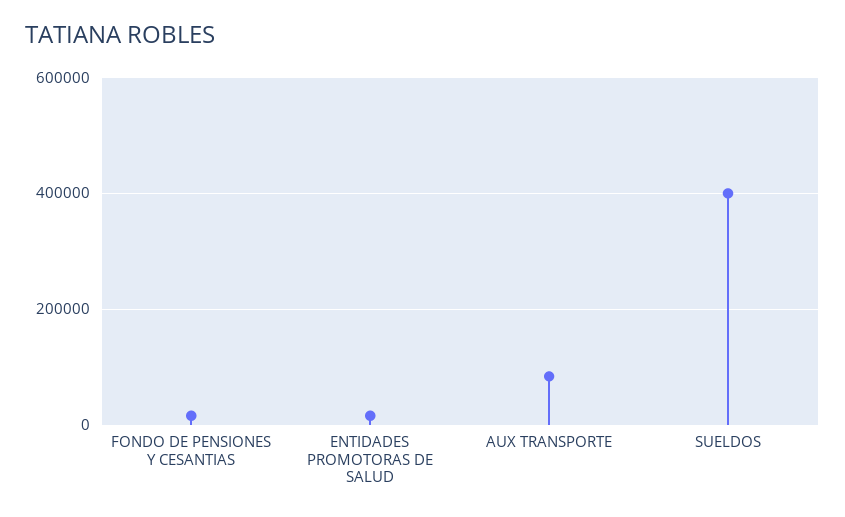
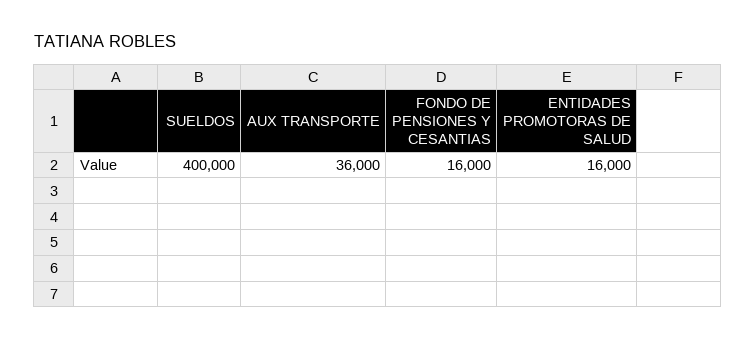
AUX TRANSPORTE: 80000 -> 36000

